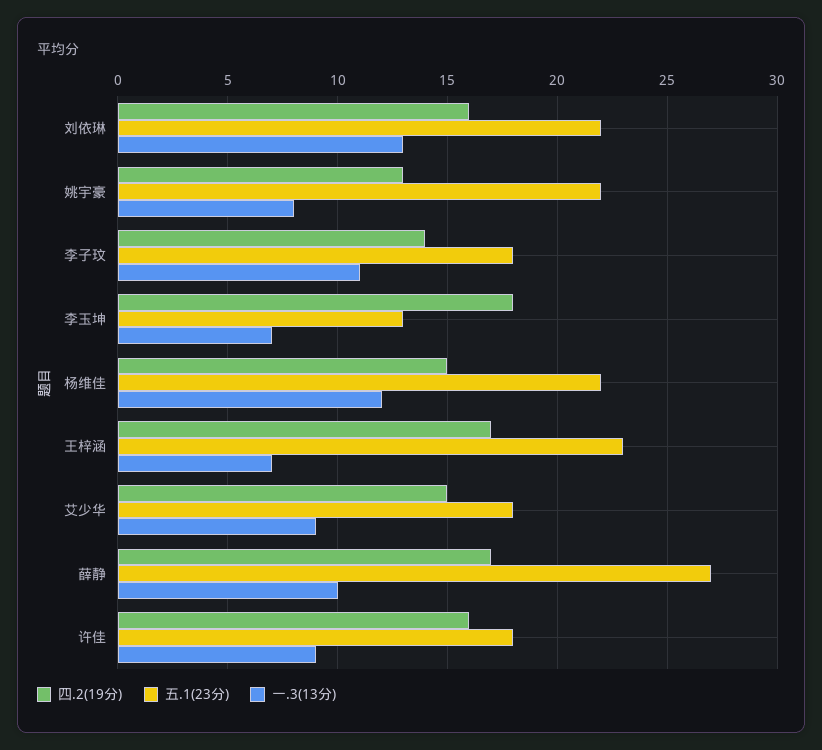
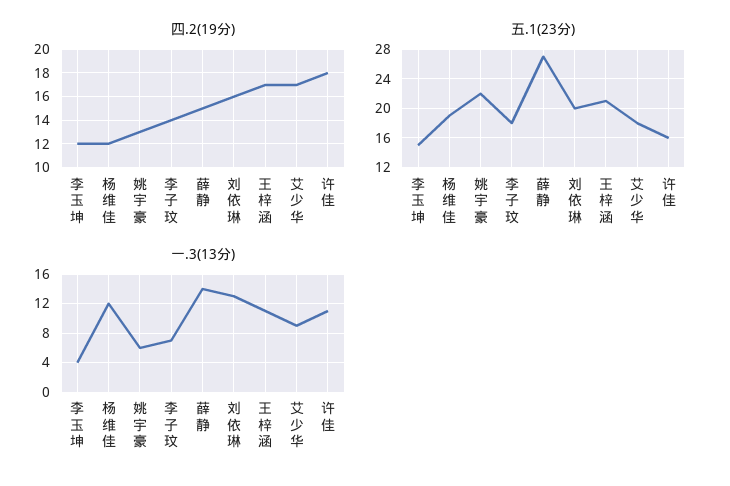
五.1(23分), 刘依琳: 22 -> 20
一.3(13分), 姚宇豪: 8 -> 6
一.3(13分), 李子玟: 11 -> 7
四.2(19分), 李玉坤: 18 -> 12
五.1(23分), 李玉坤: 13 -> 15
一.3(13分), 李玉坤: 7 -> 4
四.2(19分), 杨维佳: 15 -> 12
五.1(23分), 杨维佳: 22 -> 19
五.1(23分), 王梓涵: 23 -> 21
一.3(13分), 王梓涵: 7 -> 11
四.2(19分), 艾少华: 15 -> 17
四.2(19分), 薛静: 17 -> 15
一.3(13分), 薛静: 10 -> 14
四.2(19分), 许佳: 16 -> 18
五.1(23分), 许佳: 18 -> 16
一.3(13分), 许佳: 9 -> 11

